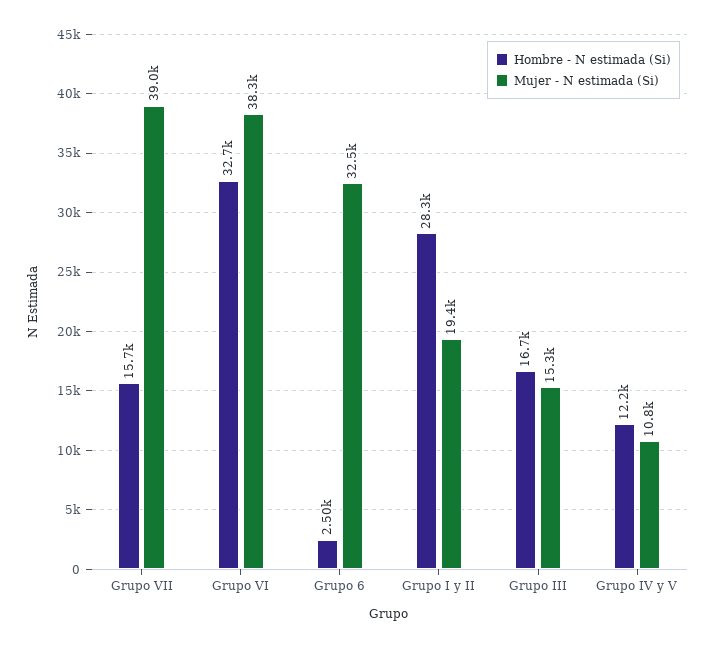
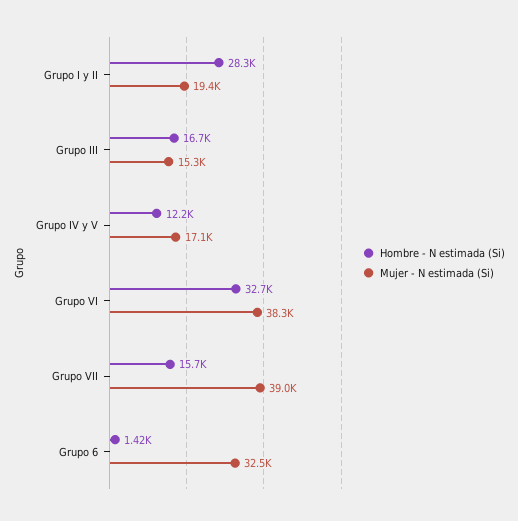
Hombre - N estimada (Si), Grupo 6: 2500 -> 1420
Mujer - N estimada (Si), Grupo IV y V: 10800 -> 17100

